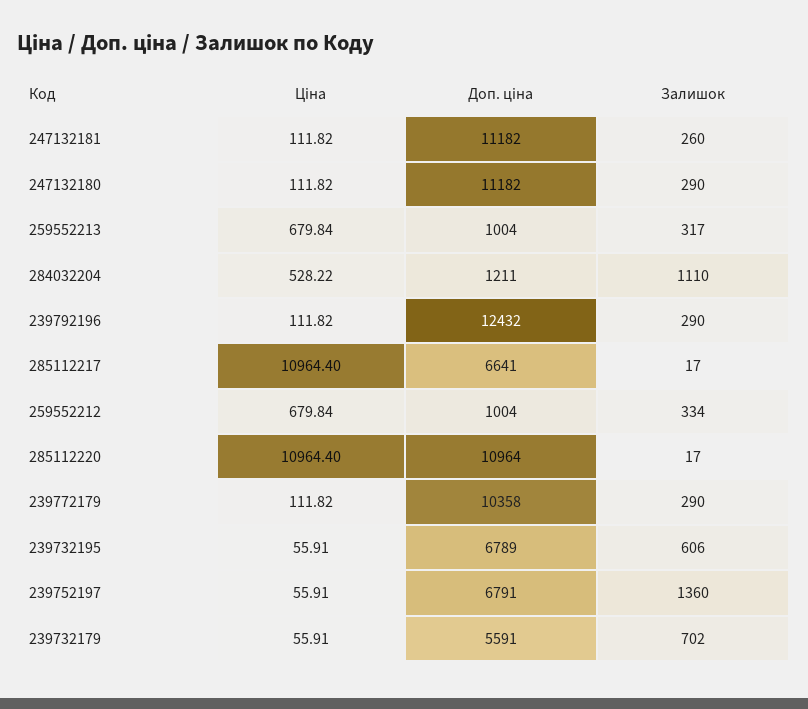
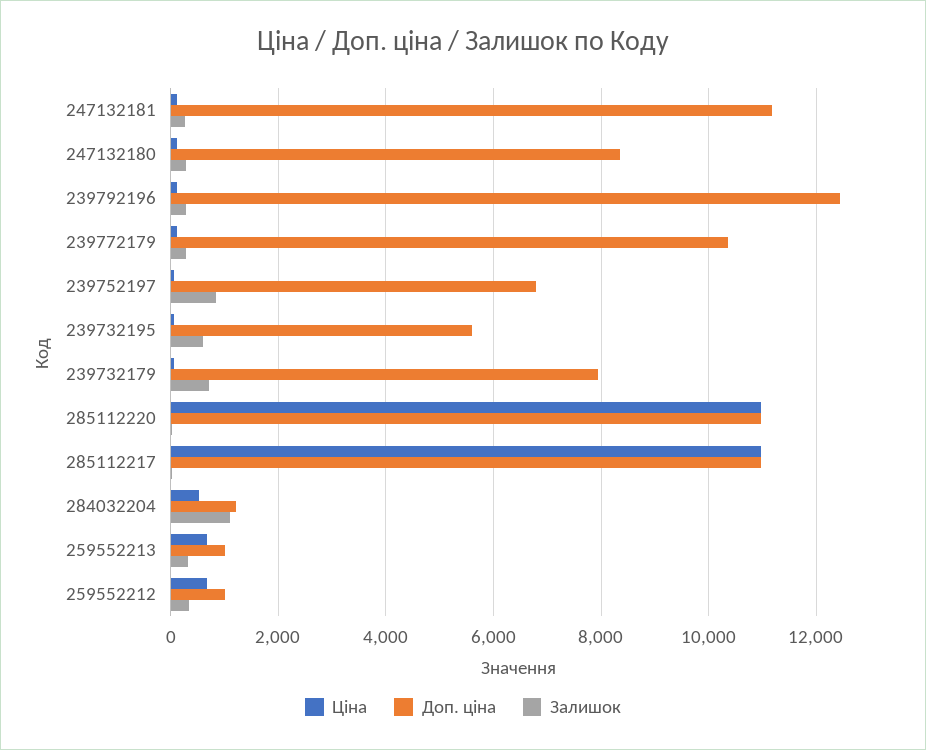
Доп. ціна, 247132180: 11182 -> 8400
Доп. ціна, 285112217: 6641 -> 11000
Доп. ціна, 239732195: 6789 -> 5600
Залишок, 239752197: 1360 -> 800
Доп. ціна, 239732179: 5591 -> 8000

